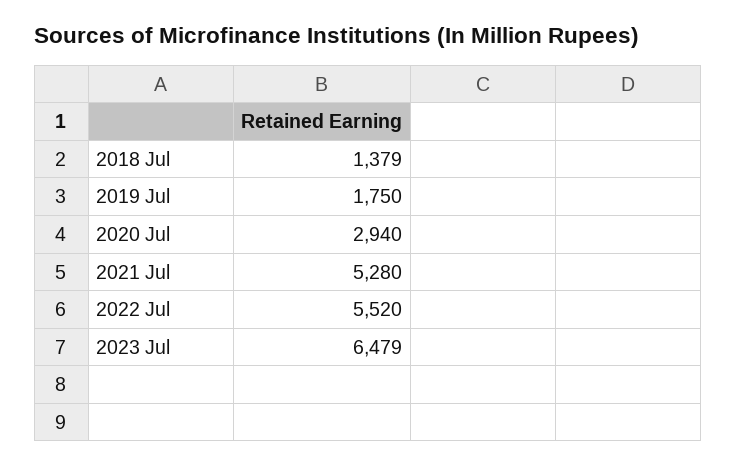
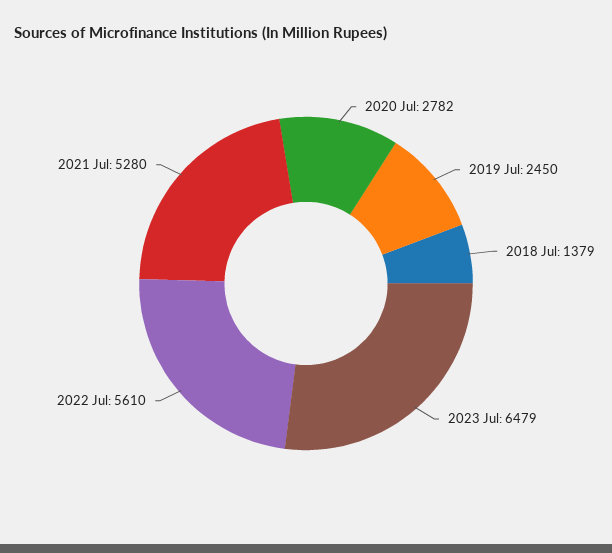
2019 Jul: 1750 -> 2450
2020 Jul: 2940 -> 2782
2022 Jul: 5520 -> 5610

